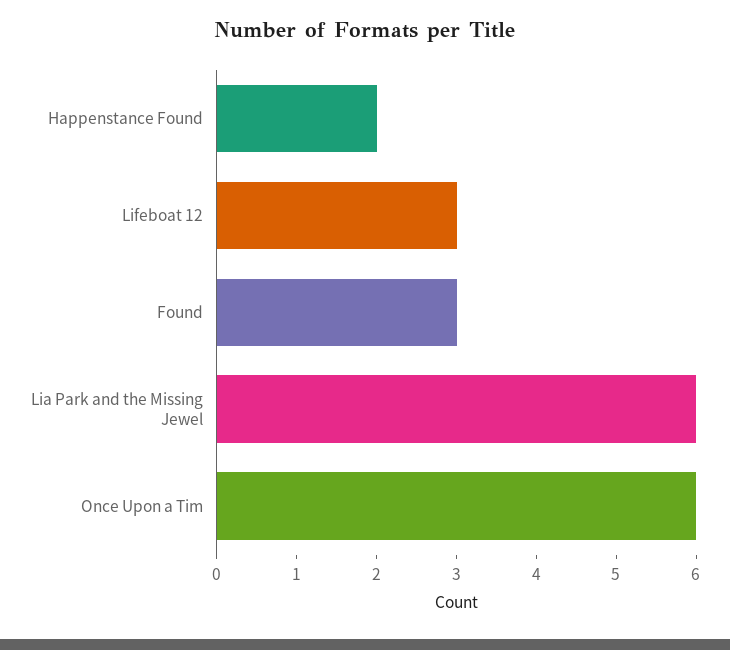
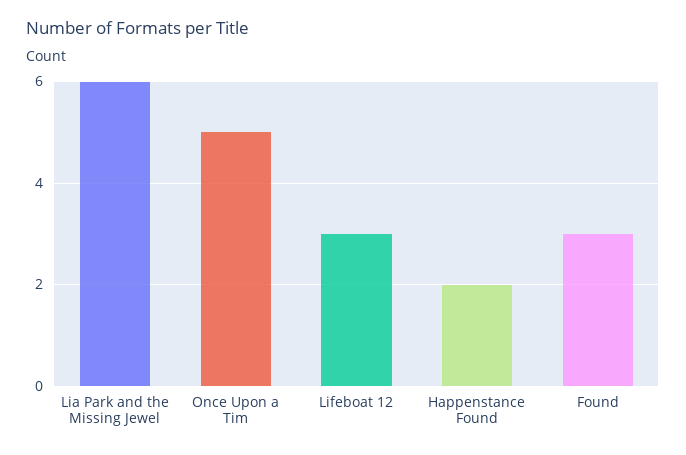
Once Upon a Tim: 6 -> 5

